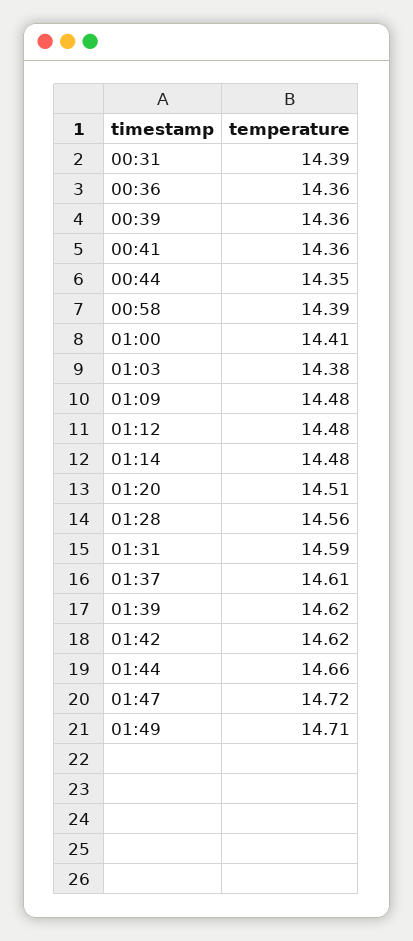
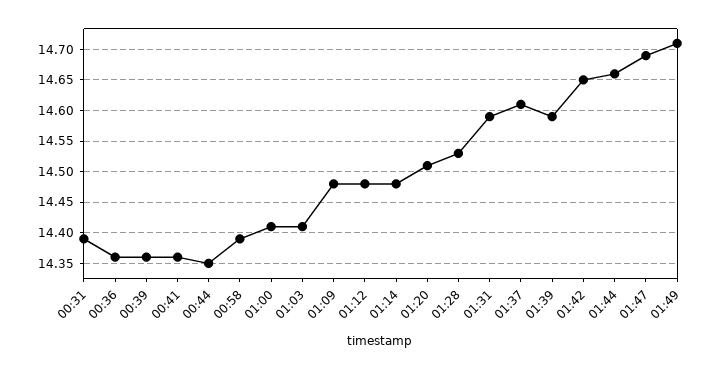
01:03: 14.38 -> 14.41
01:28: 14.56 -> 14.53
01:39: 14.62 -> 14.59
01:42: 14.62 -> 14.65
01:47: 14.72 -> 14.69

